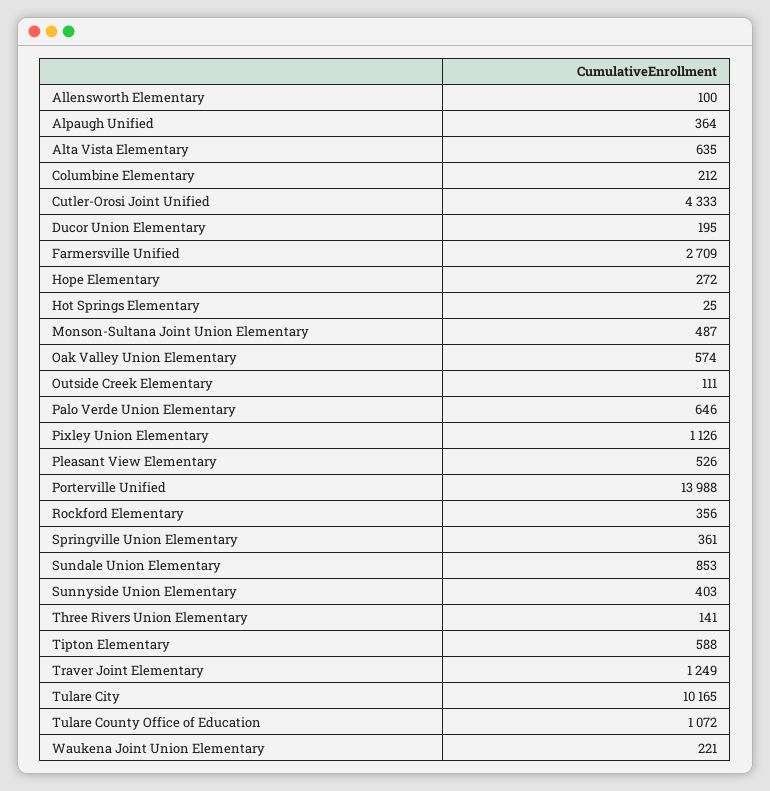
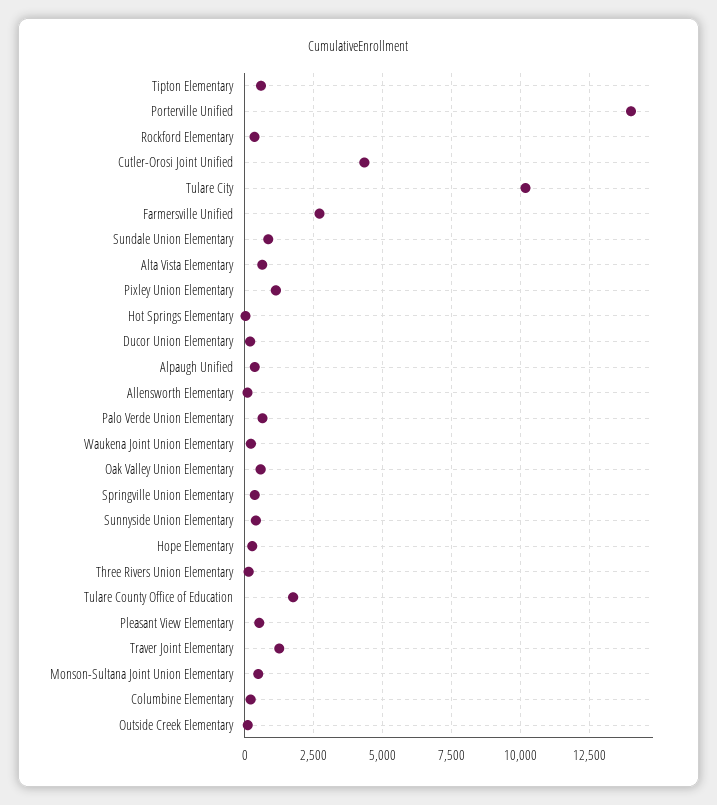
Tulare County Office of Education: 1072 -> 1750

